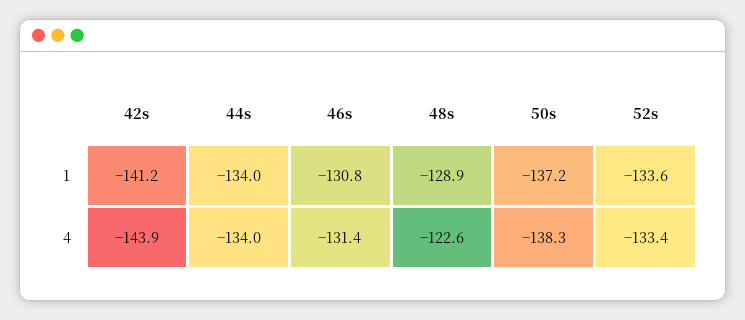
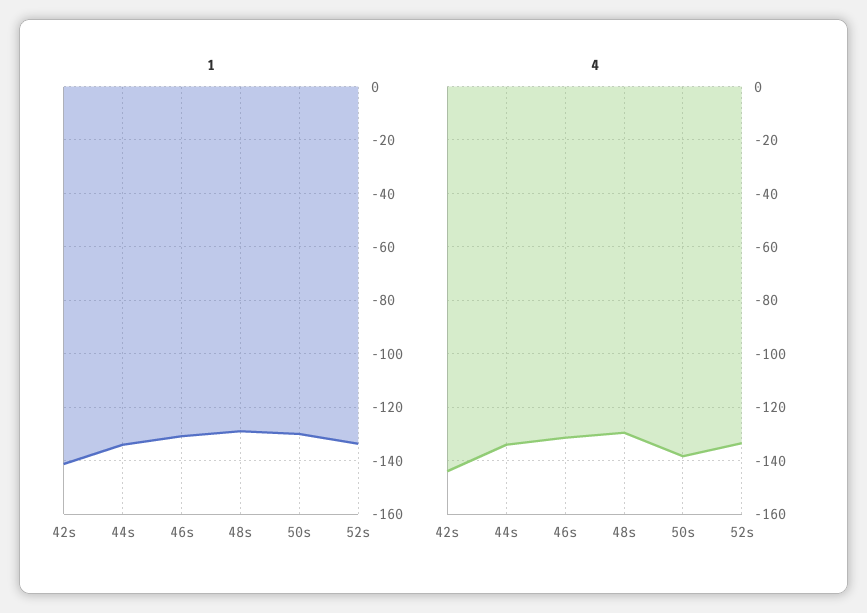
1, 50s: -137.2 -> -130
4, 48s: -122.6 -> -130

